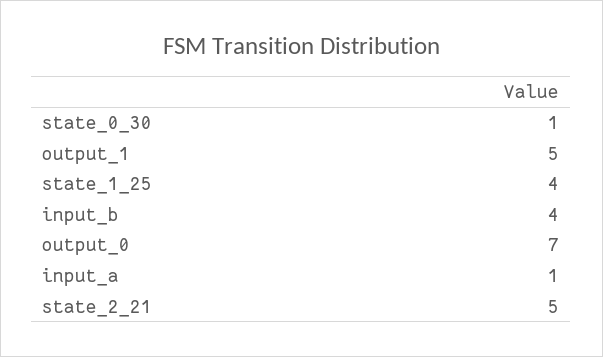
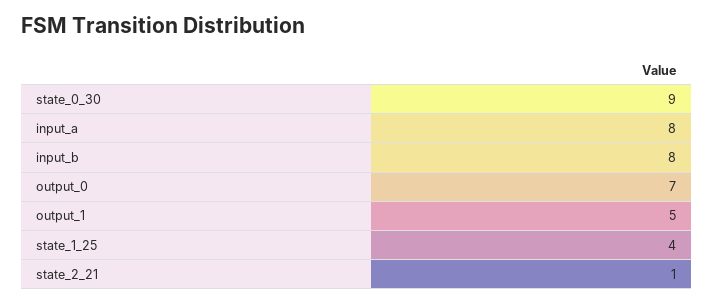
state_0_30: 1 -> 9
input_b: 4 -> 8
input_a: 1 -> 8
state_2_21: 5 -> 1

